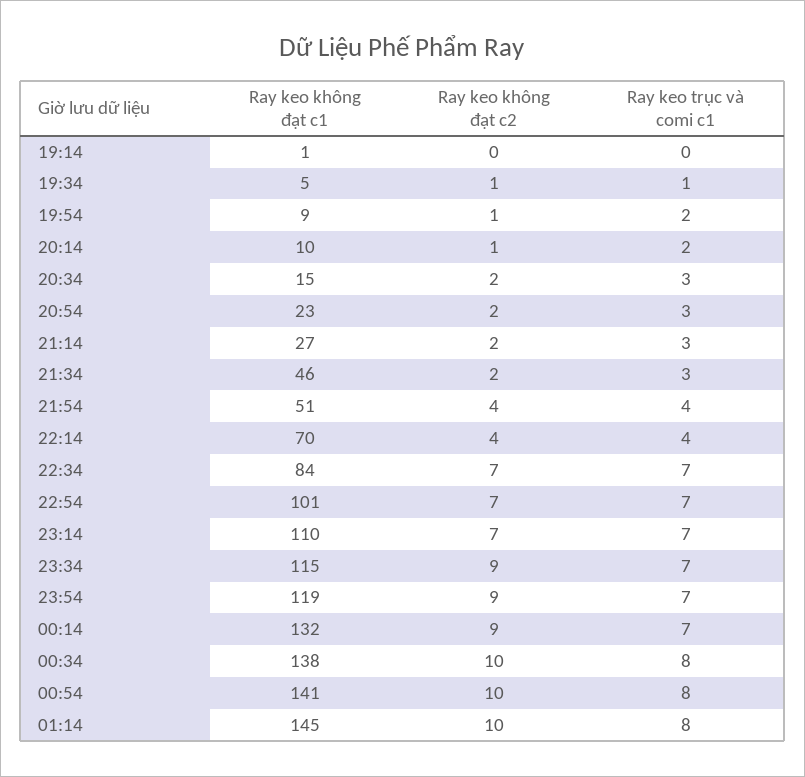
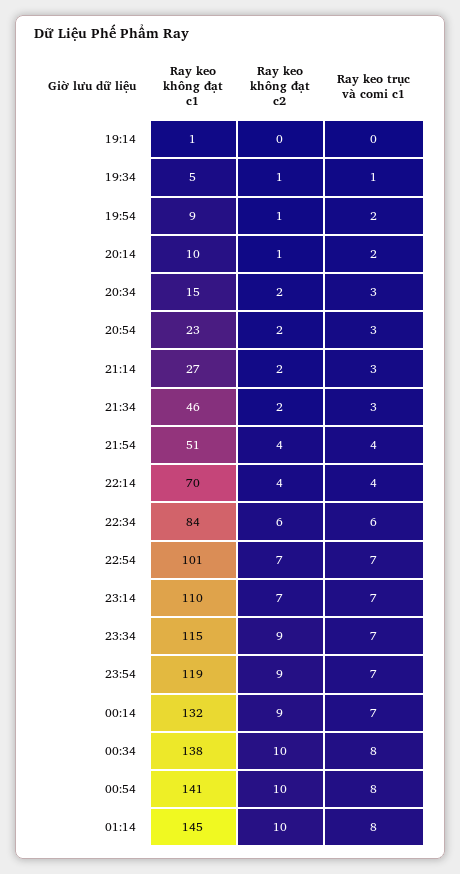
Ray keo không đạt c2, 22:34: 7 -> 6
Ray keo trục và comi c1, 22:34: 7 -> 6

